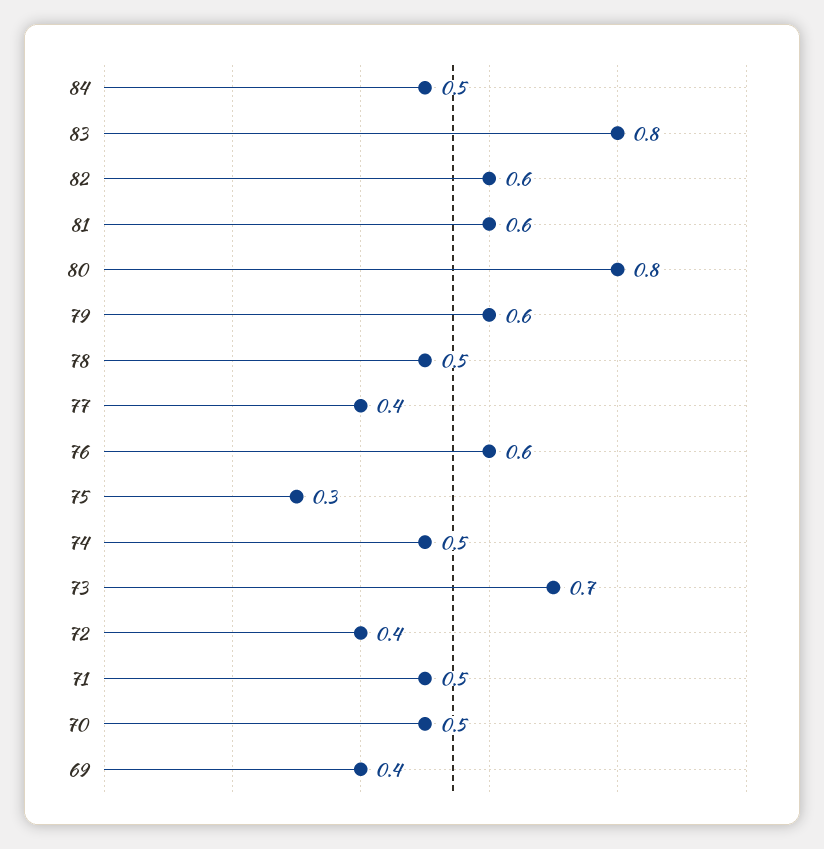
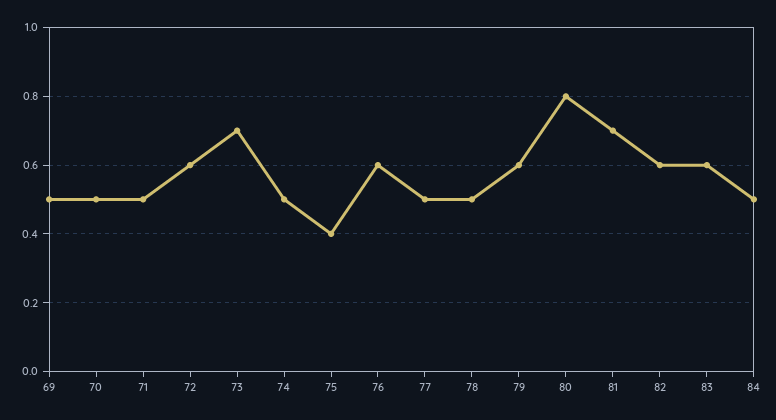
83: 0.8 -> 0.6
81: 0.6 -> 0.7
77: 0.4 -> 0.5
75: 0.3 -> 0.4
72: 0.4 -> 0.6
69: 0.4 -> 0.5

